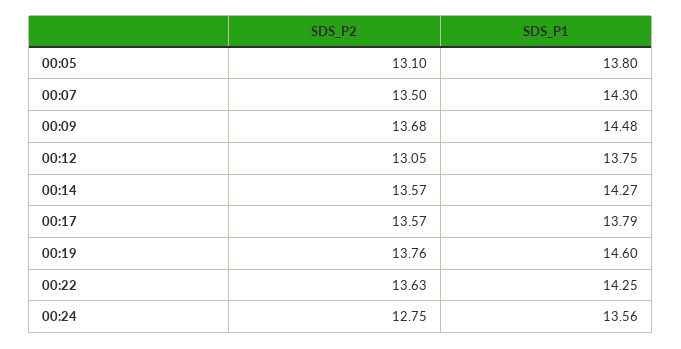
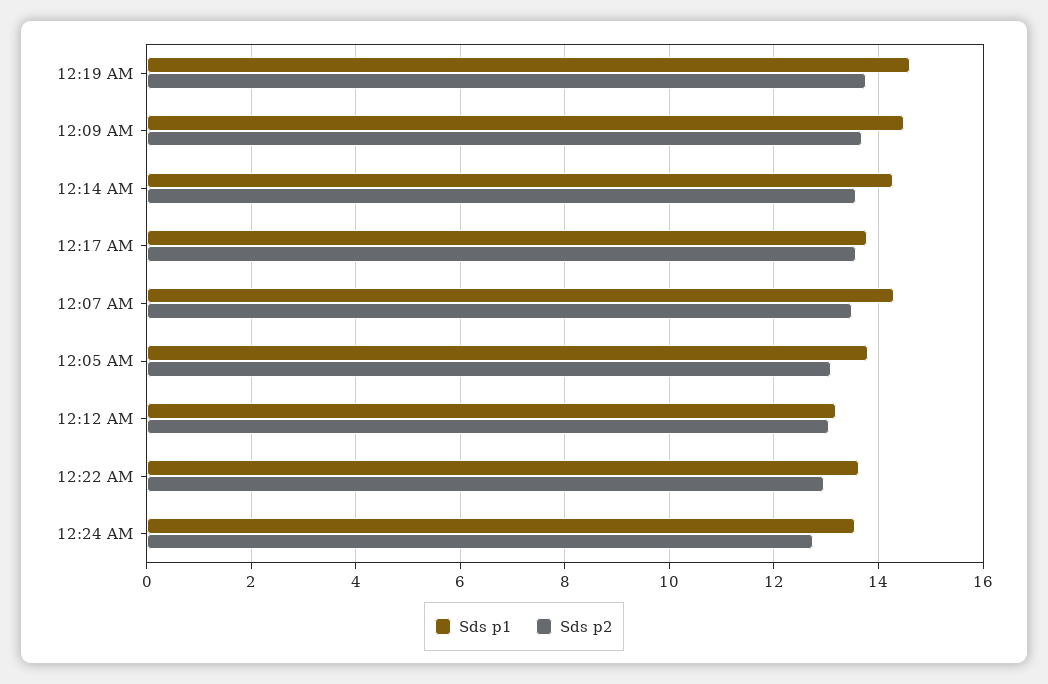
SDS_P1, 00:12: 13.75 -> 13.2
SDS_P2, 00:22: 13.63 -> 13
SDS_P1, 00:22: 14.25 -> 13.6

